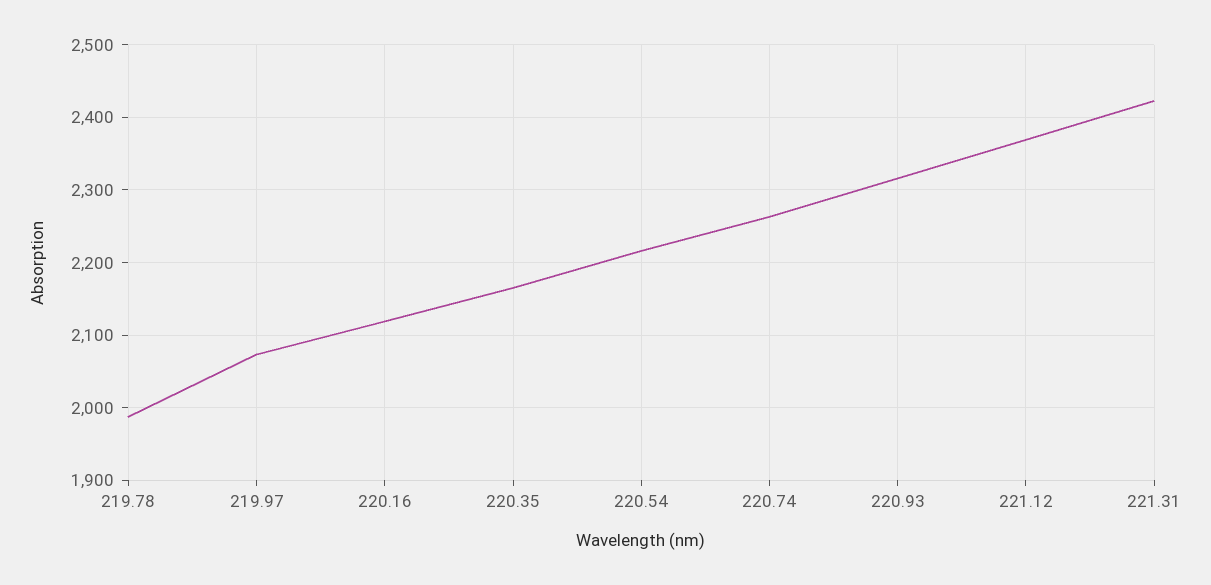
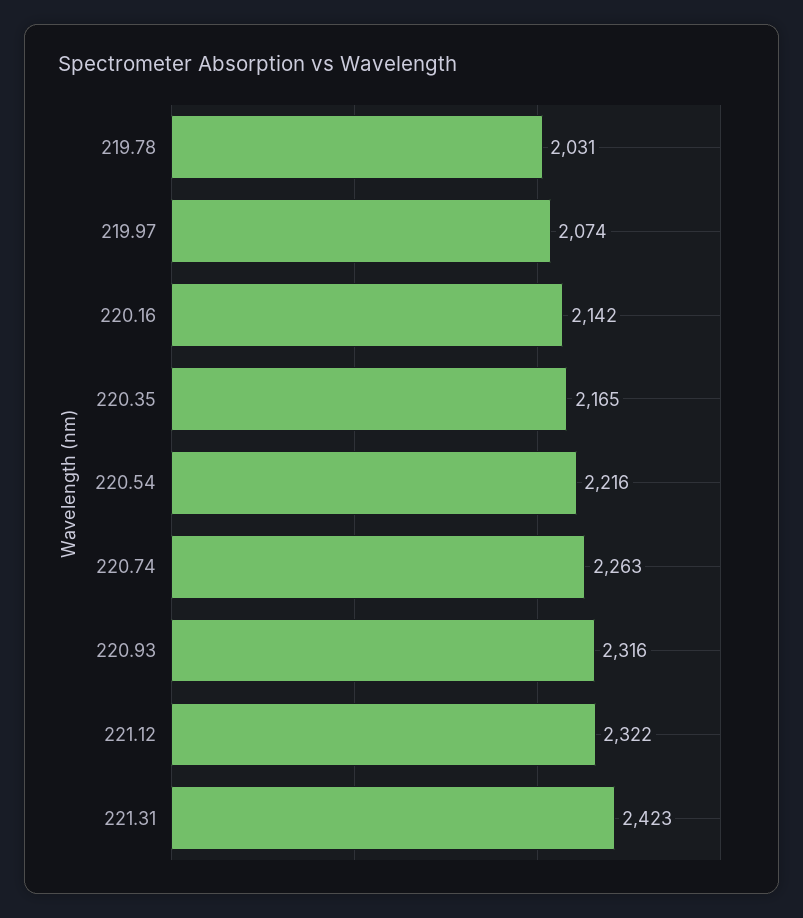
219.78: 1990 -> 2031
220.16: 2120 -> 2142
221.12: 2370 -> 2322

